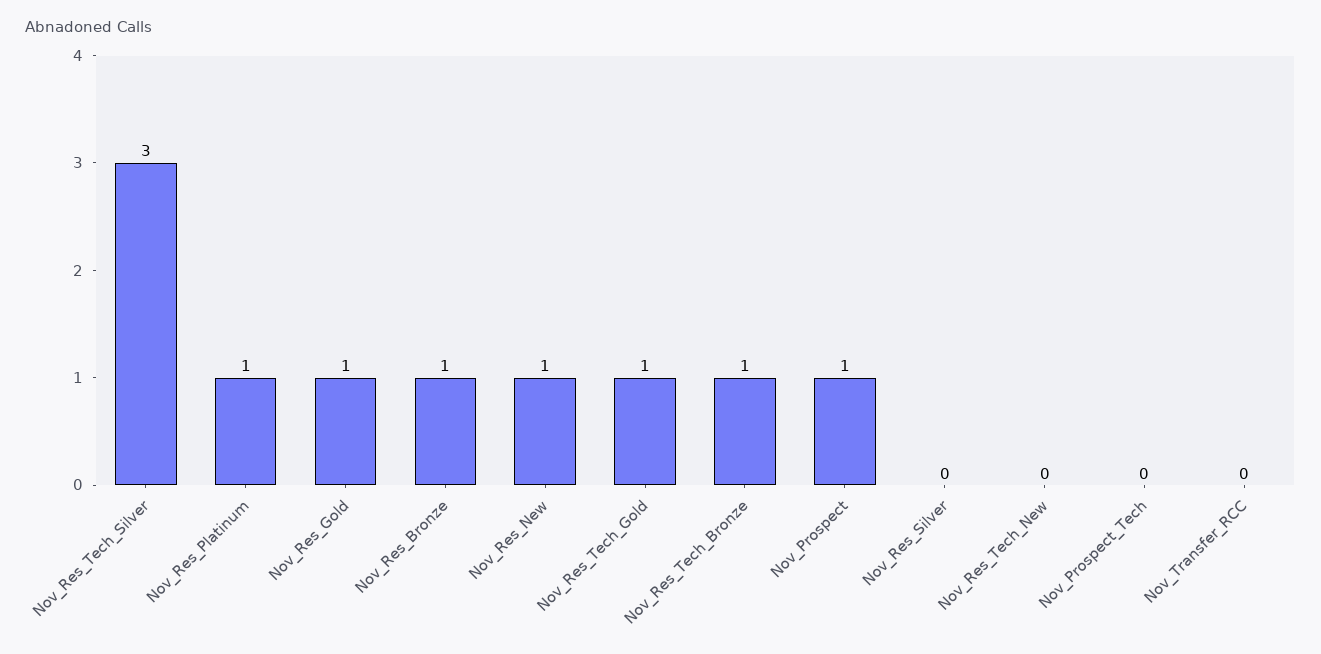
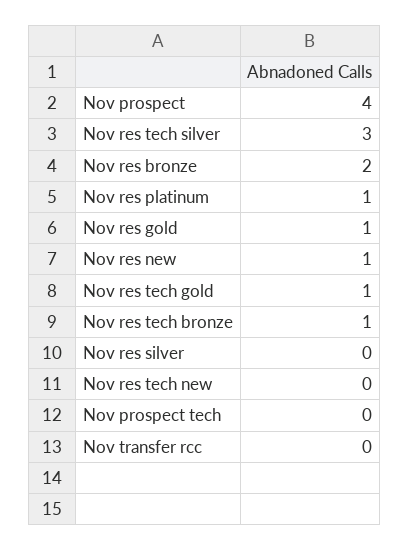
Nov_Res_Bronze: 1 -> 2
Nov_Prospect: 1 -> 4

